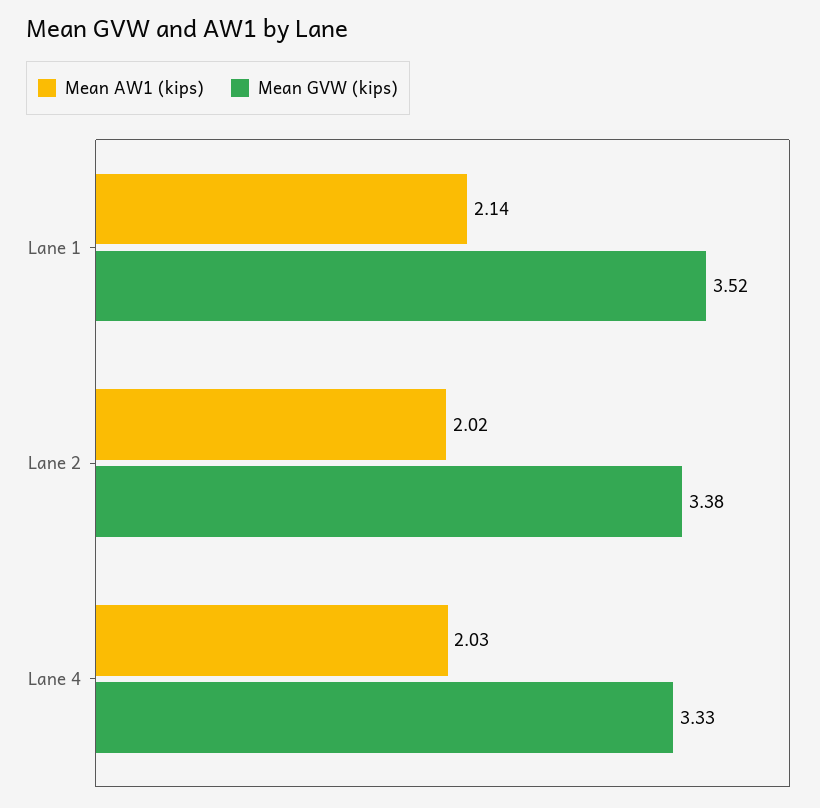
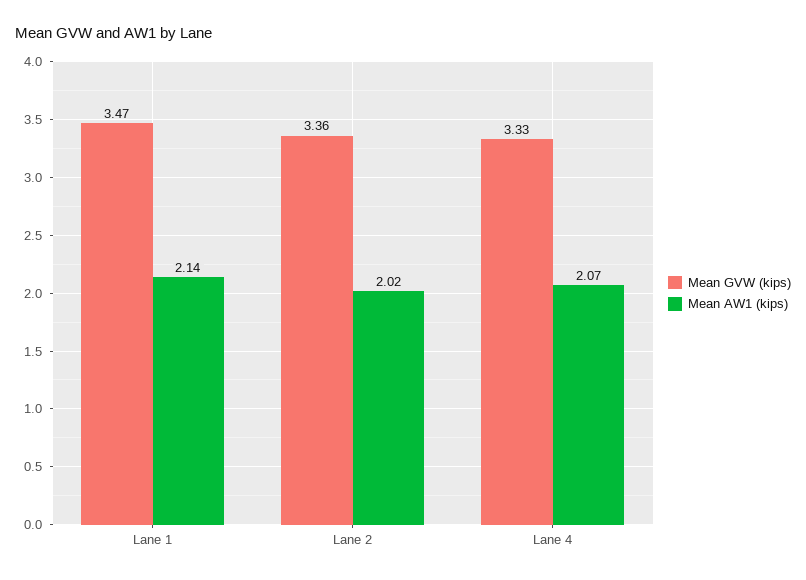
Mean GVW (kips), Lane 1: 3.52 -> 3.47
Mean GVW (kips), Lane 2: 3.38 -> 3.36
Mean AW1 (kips), Lane 4: 2.03 -> 2.07

